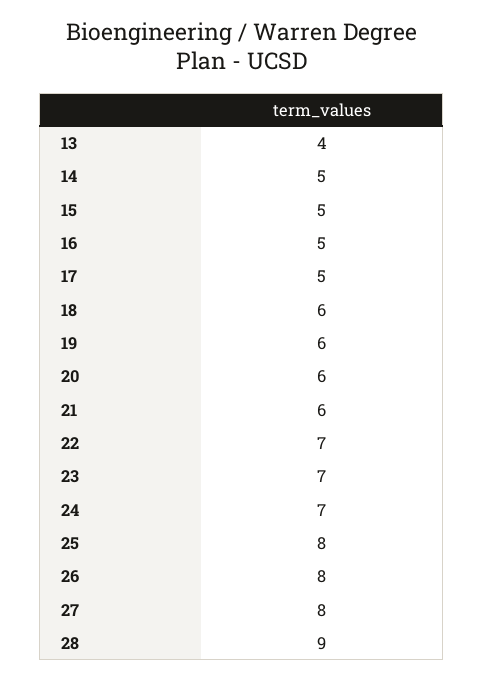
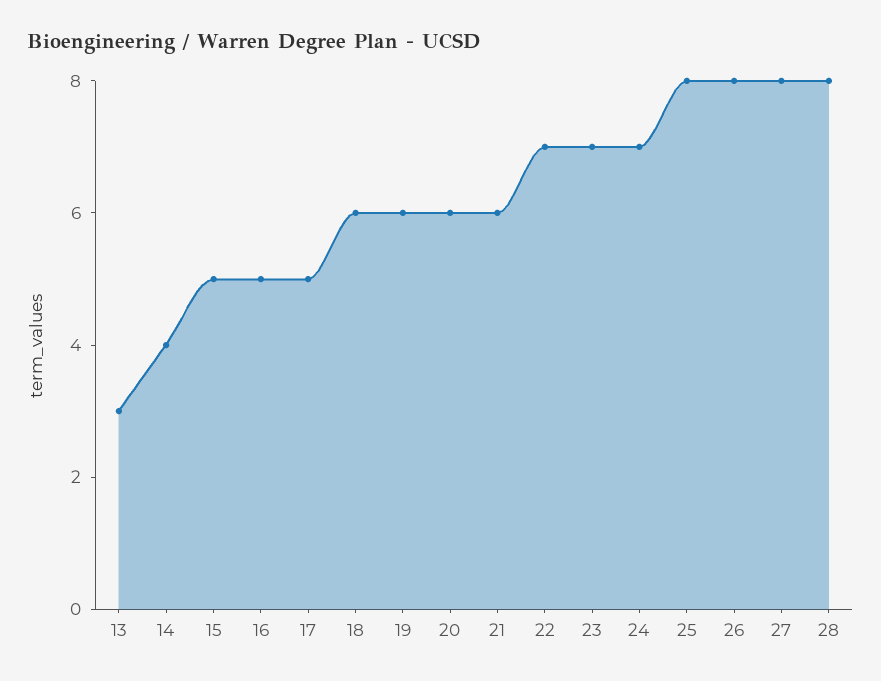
13: 4 -> 3
14: 5 -> 4
28: 9 -> 8

